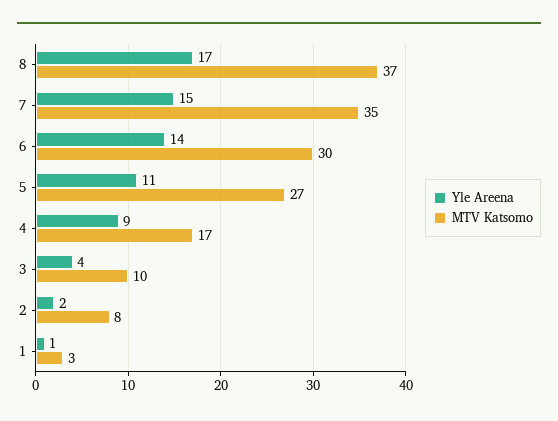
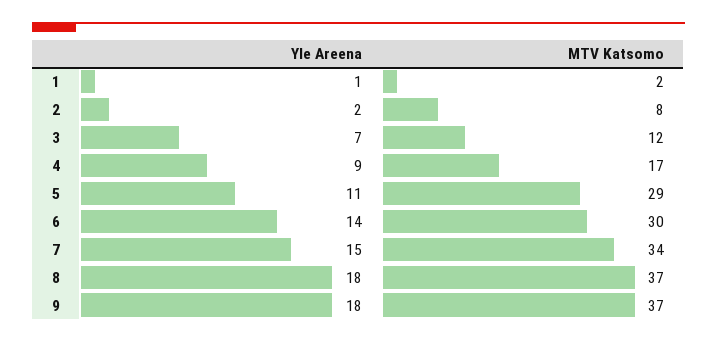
Yle Areena, 8: 17 -> 18
MTV Katsomo, 7: 35 -> 34
MTV Katsomo, 5: 27 -> 29
Yle Areena, 3: 4 -> 7
MTV Katsomo, 3: 10 -> 12
MTV Katsomo, 1: 3 -> 2
Yle Areena, 9: none -> 18
MTV Katsomo, 9: none -> 37

